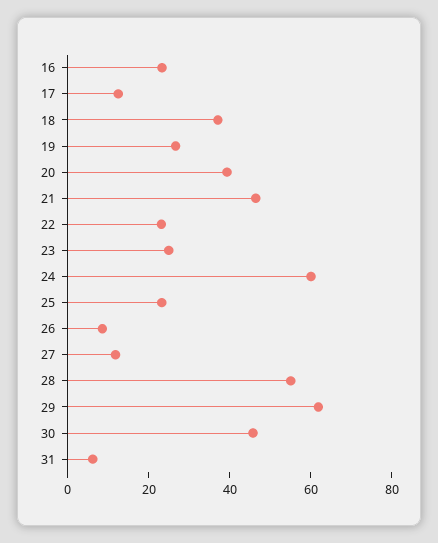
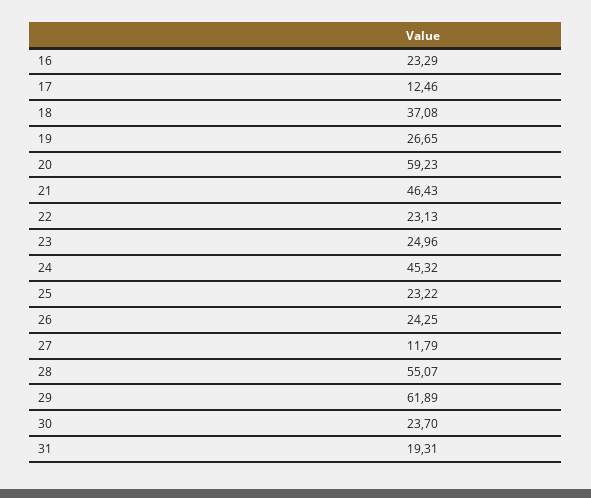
20: 40 -> 59.23
24: 60 -> 45.32
26: 10 -> 24.25
30: 45 -> 23.7
31: 5 -> 19.31

